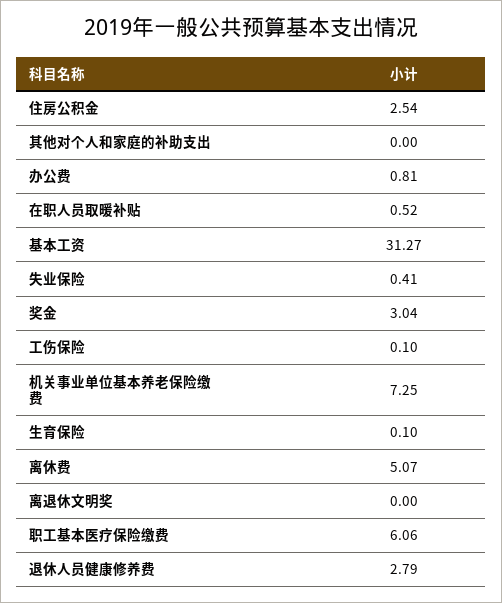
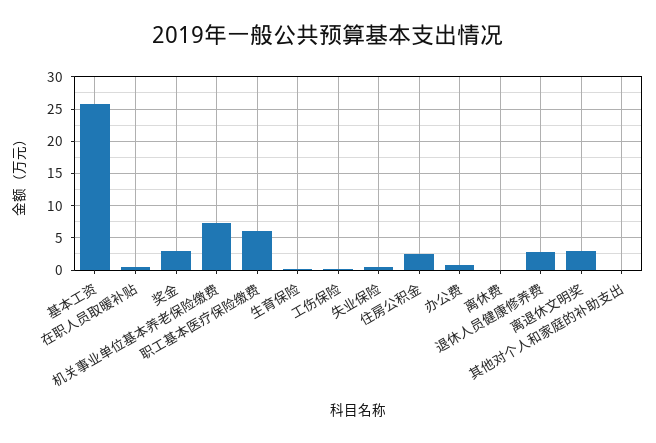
基本工资: 31.27 -> 26
离休费: 5.07 -> 0
离退休文明奖: 0 -> 3

